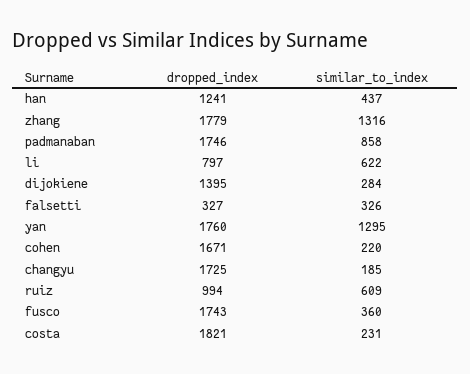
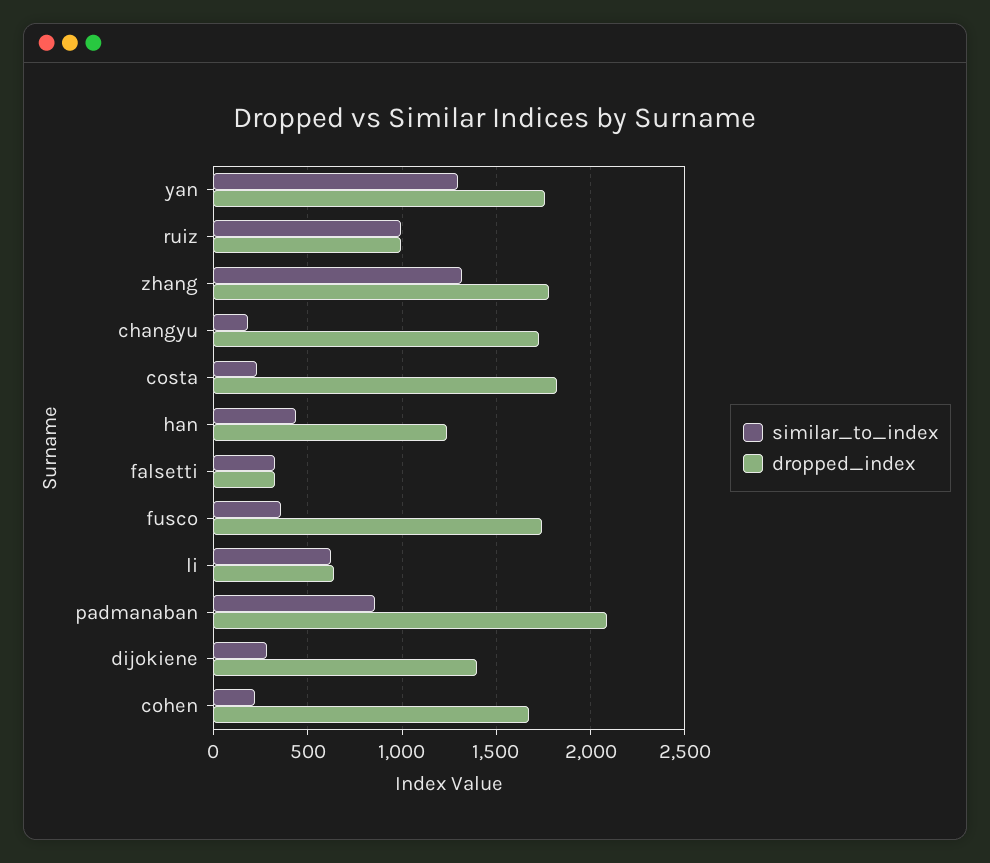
dropped_index, padmanaban: 1746 -> 2100
dropped_index, li: 797 -> 650
similar_to_index, ruiz: 609 -> 1000

